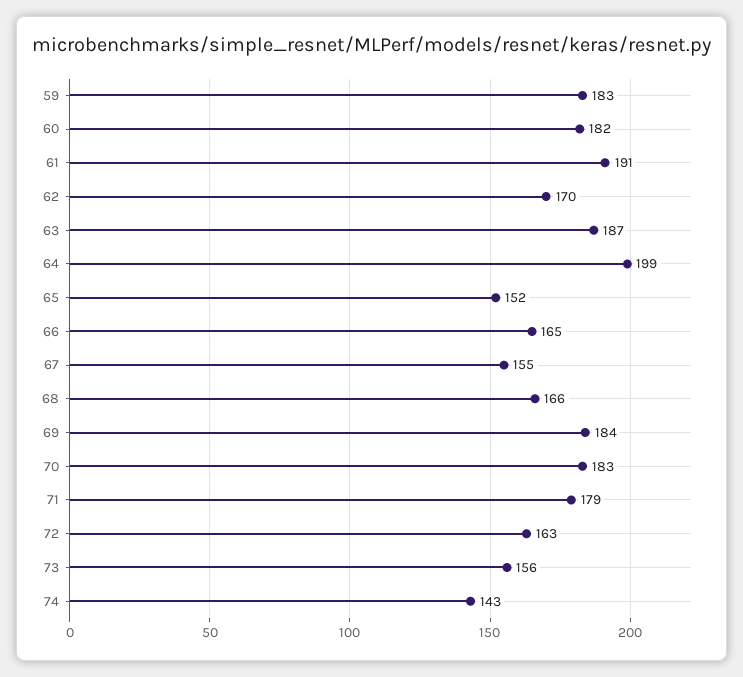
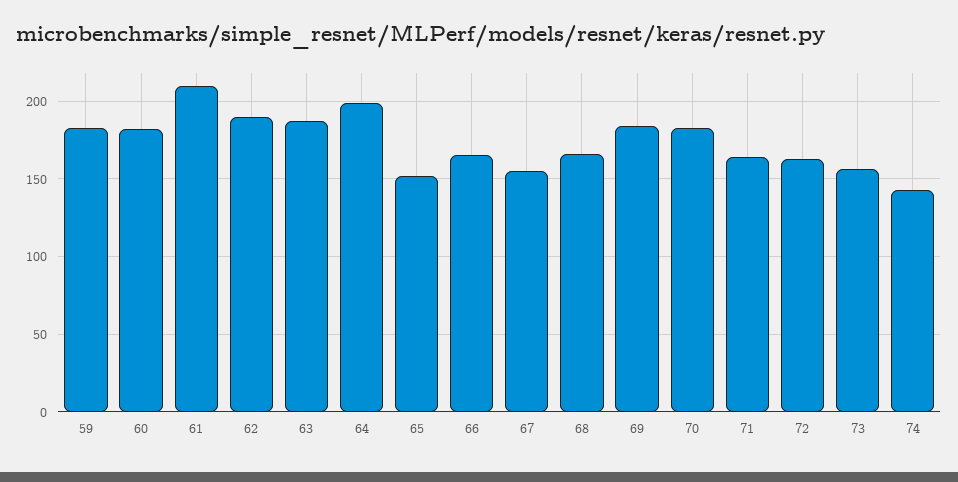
61: 191 -> 210
62: 170 -> 190
71: 179 -> 165

